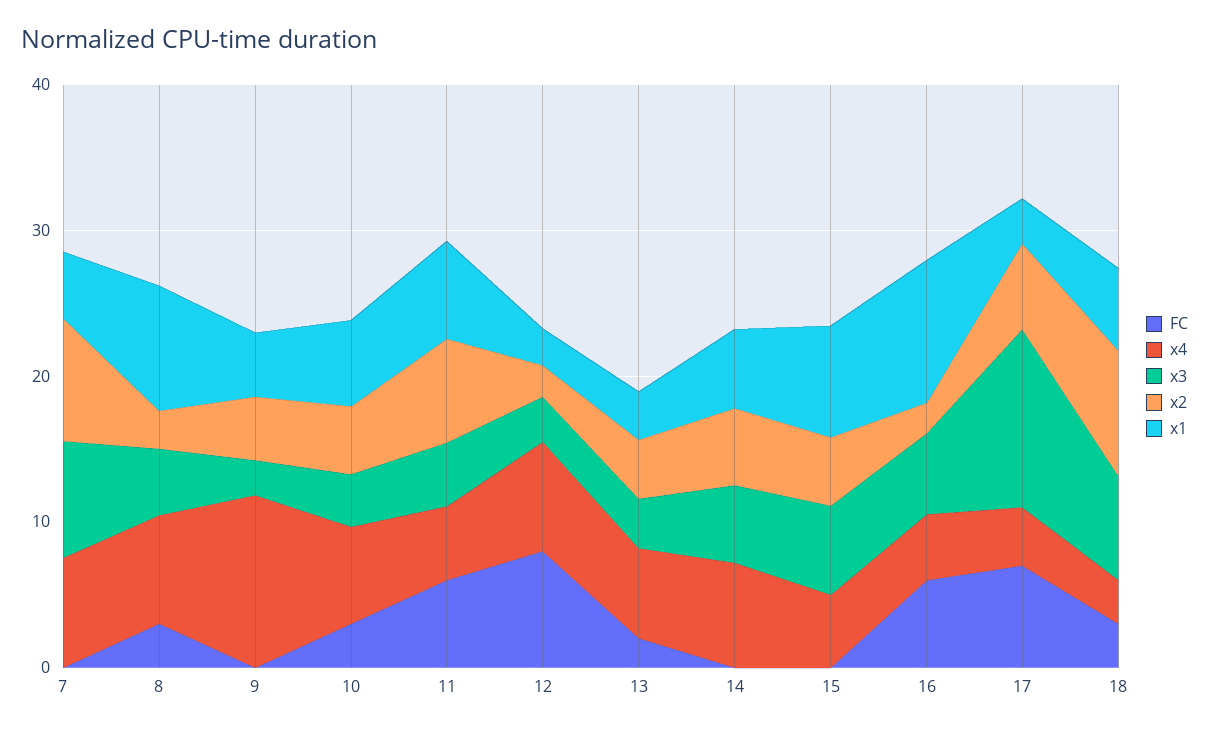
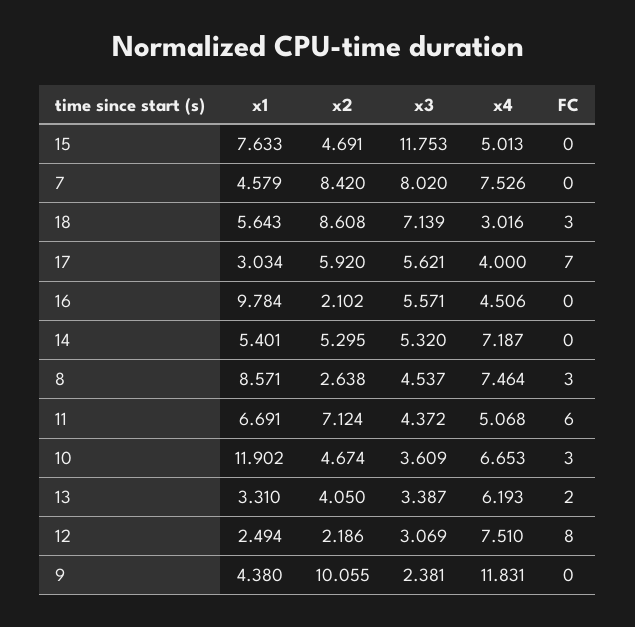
x2, 9: 4 -> 10.055
x1, 10: 6 -> 11.902
x3, 15: 6 -> 11.753
FC, 16: 6 -> 0
x3, 17: 12 -> 5.621

